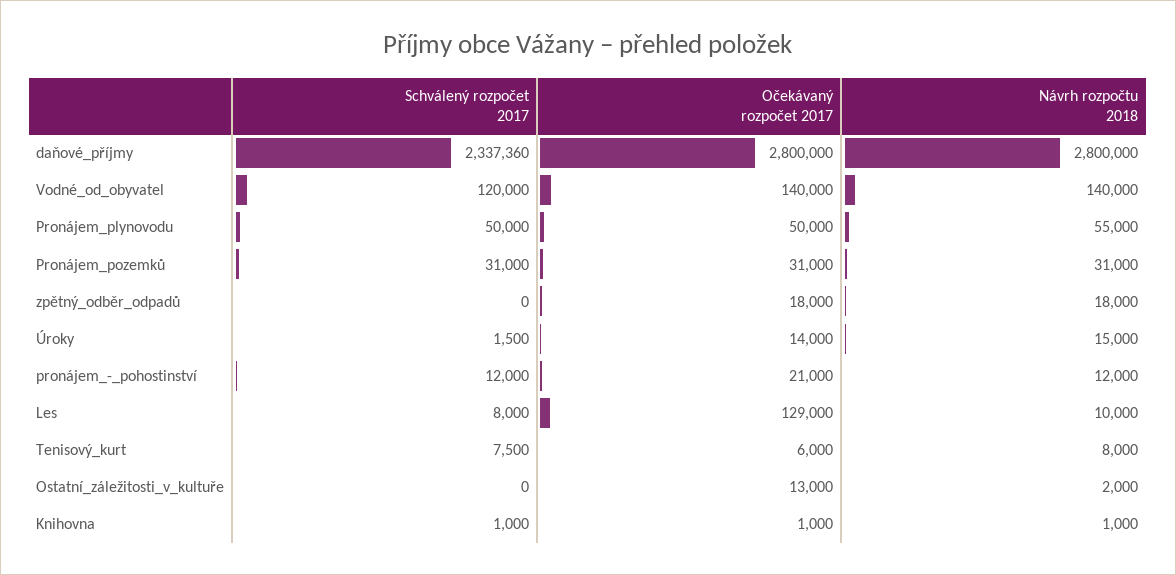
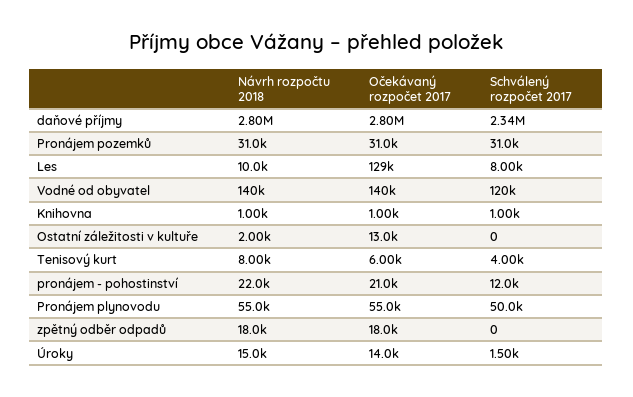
Očekávaný rozpočet 2017, Pronájem_plynovodu: 50000 -> 55000
Návrh rozpočtu 2018, pronájem_-_pohostinství: 12000 -> 22000
Schválený rozpočet 2017, Tenisový_kurt: 7500 -> 4000

